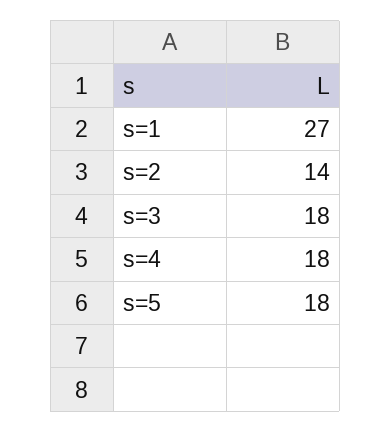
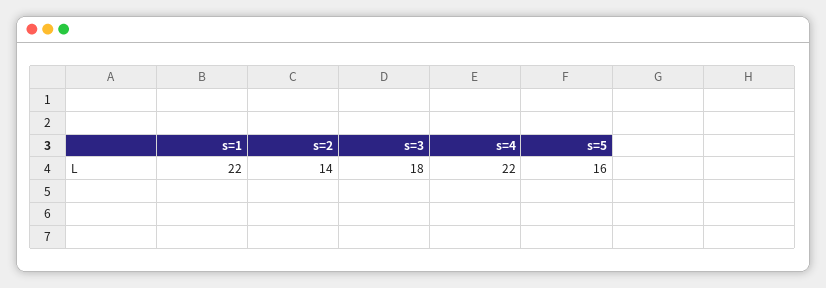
s=1: 27 -> 22
s=4: 18 -> 22
s=5: 18 -> 16

